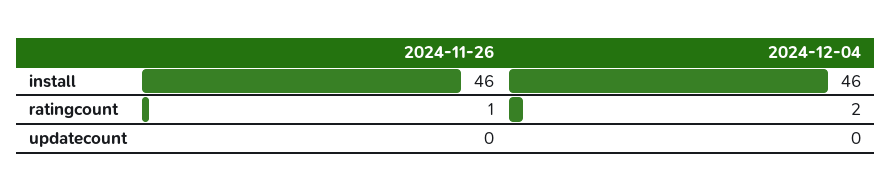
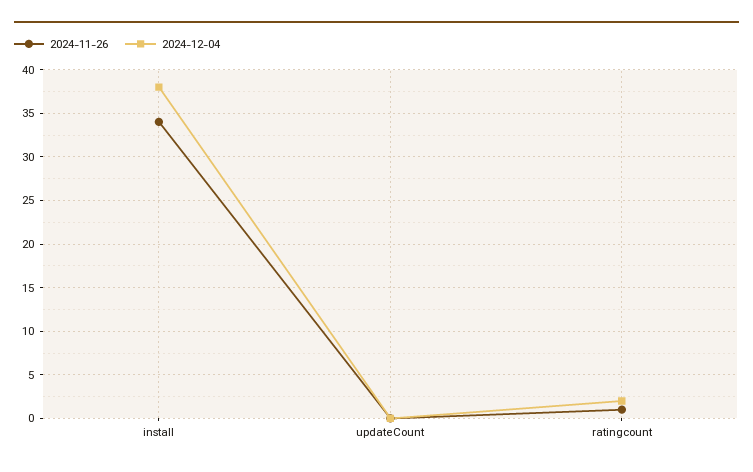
2024-11-26, install: 46 -> 34
2024-12-04, install: 46 -> 38

